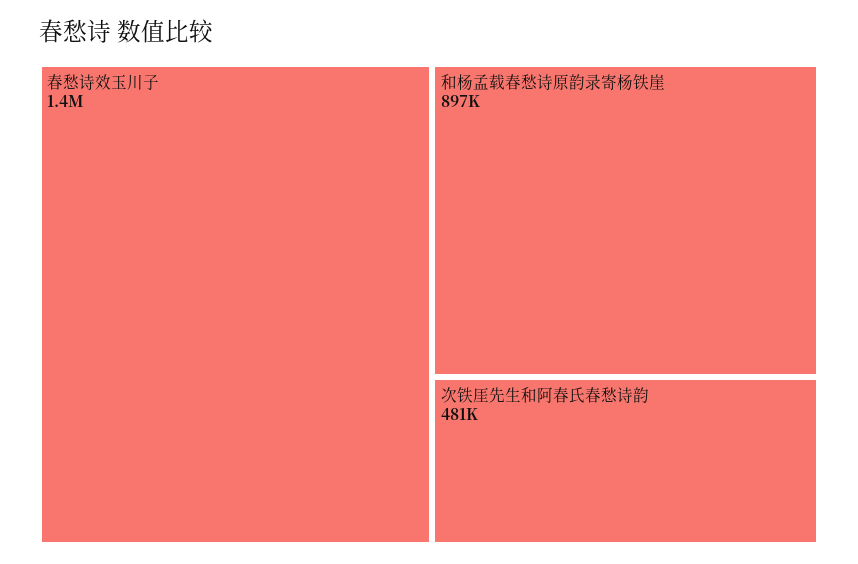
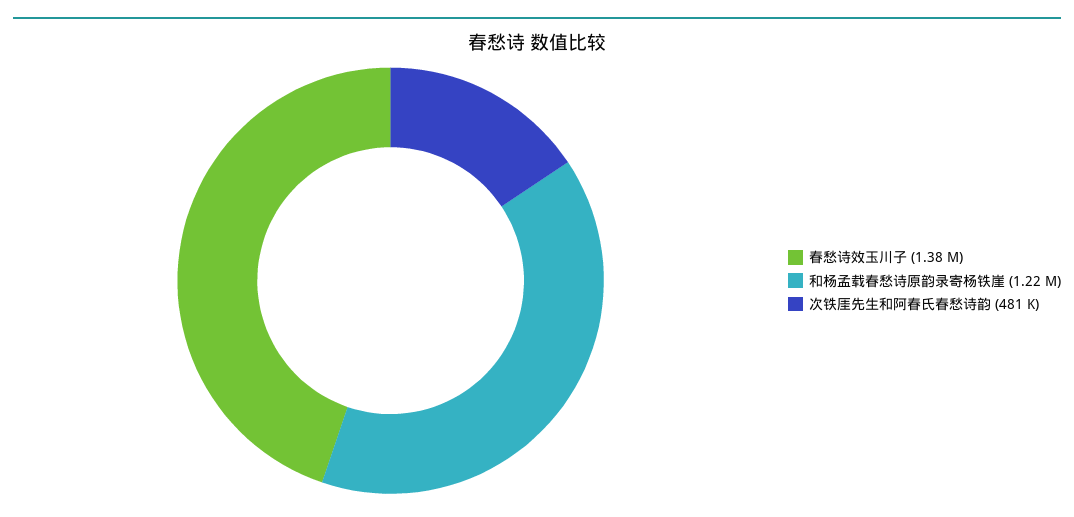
和杨孟载春愁诗原韵录寄杨铁崖: 897000 -> 1220000

